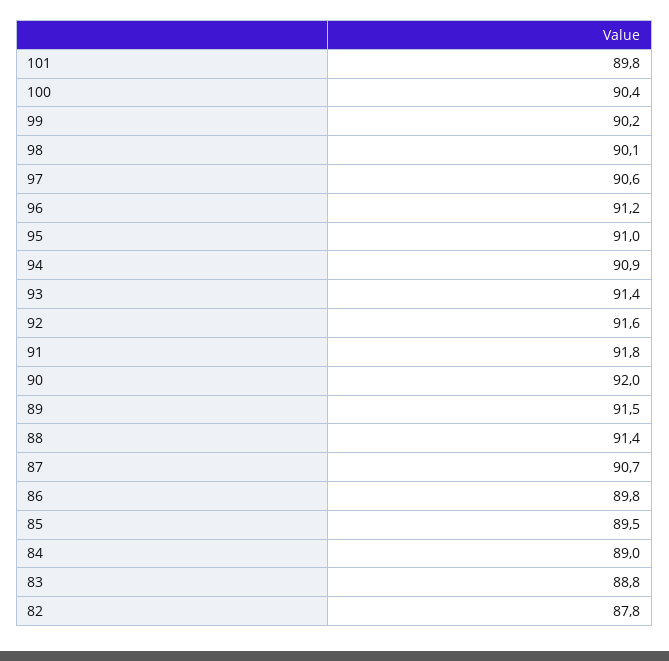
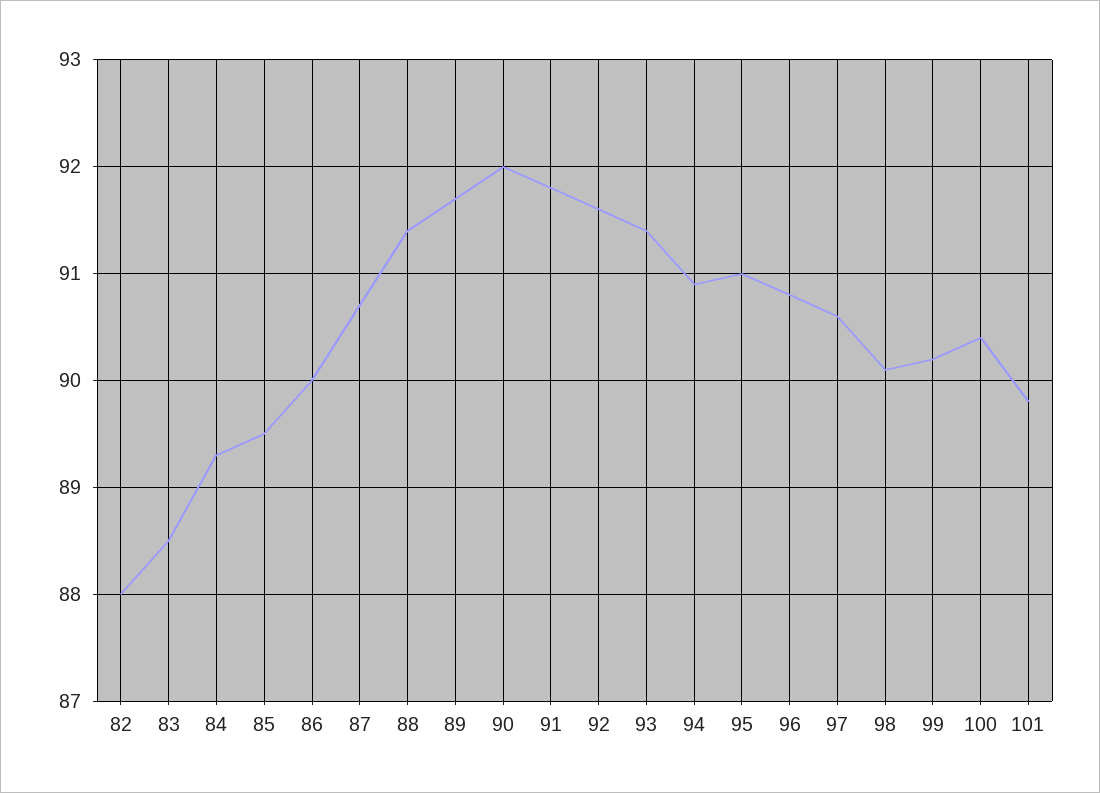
96: 91.2 -> 90.8
89: 91.5 -> 91.7
86: 89.8 -> 90
84: 89 -> 89.3
83: 88.8 -> 88.5
82: 87.8 -> 88

